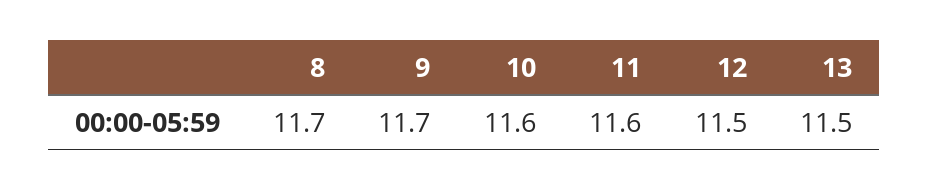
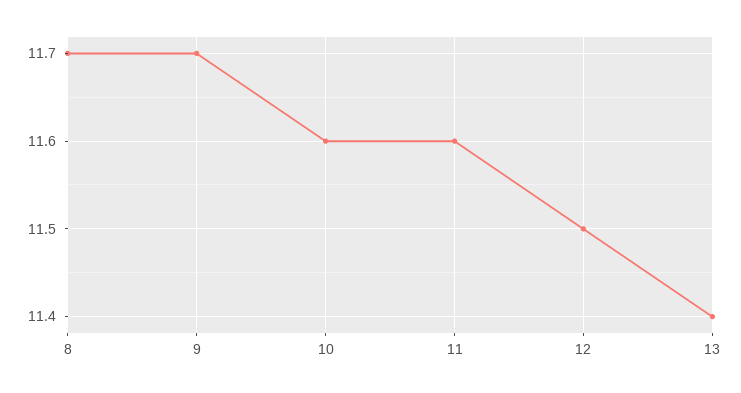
13: 11.5 -> 11.4

